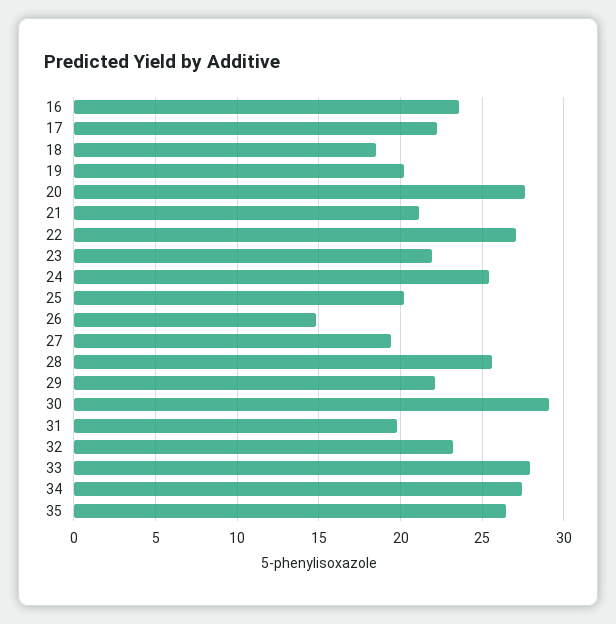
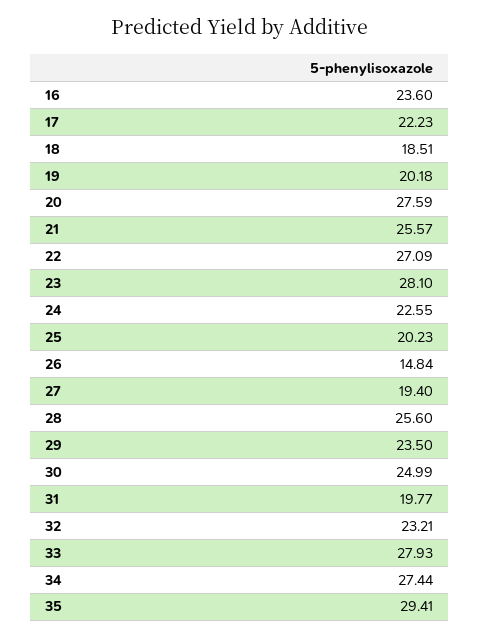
21: 21 -> 25.57
23: 22 -> 28.1
24: 25.5 -> 22.55
29: 22 -> 23.5
30: 29 -> 24.99
35: 26.5 -> 29.41

